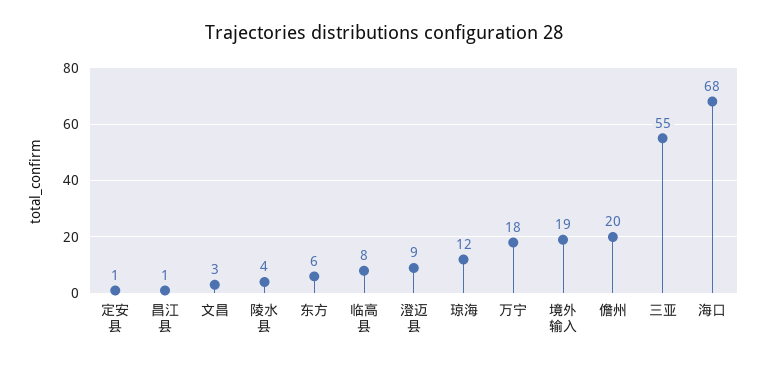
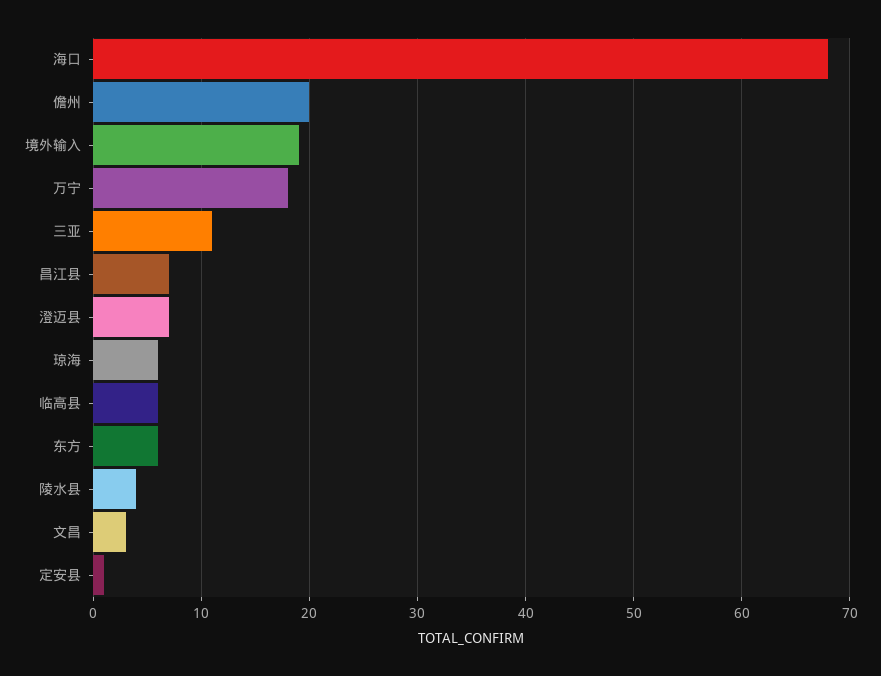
昌江县: 1 -> 7
临高县: 8 -> 6
澄迈县: 9 -> 7
琼海: 12 -> 6
三亚: 55 -> 11

